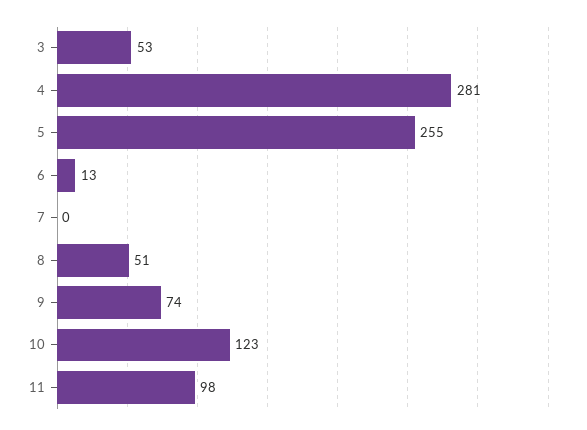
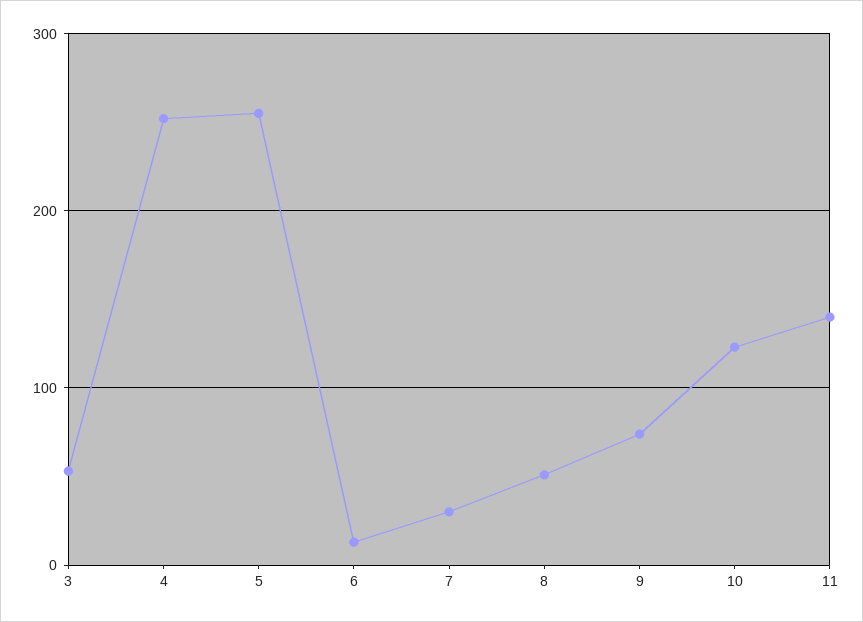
4: 281 -> 250
7: 0 -> 30
11: 98 -> 140

